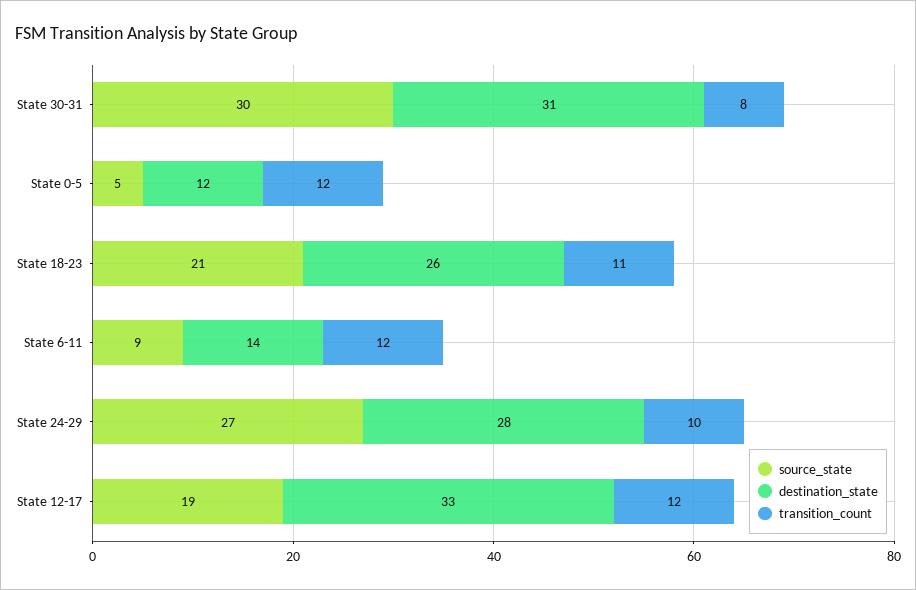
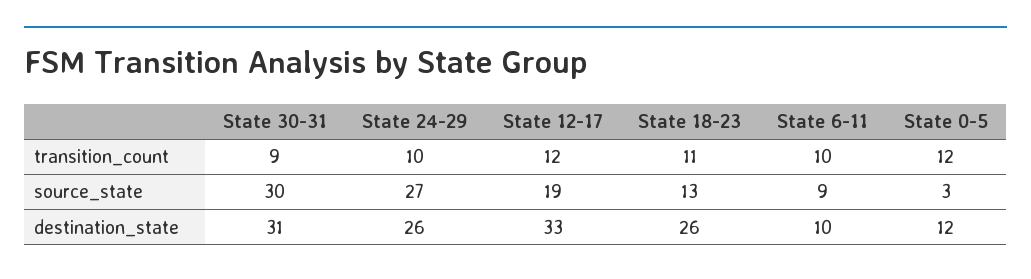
transition_count, State 30-31: 8 -> 9
source_state, State 0-5: 5 -> 3
source_state, State 18-23: 21 -> 13
destination_state, State 6-11: 14 -> 10
transition_count, State 6-11: 12 -> 10
destination_state, State 24-29: 28 -> 26

